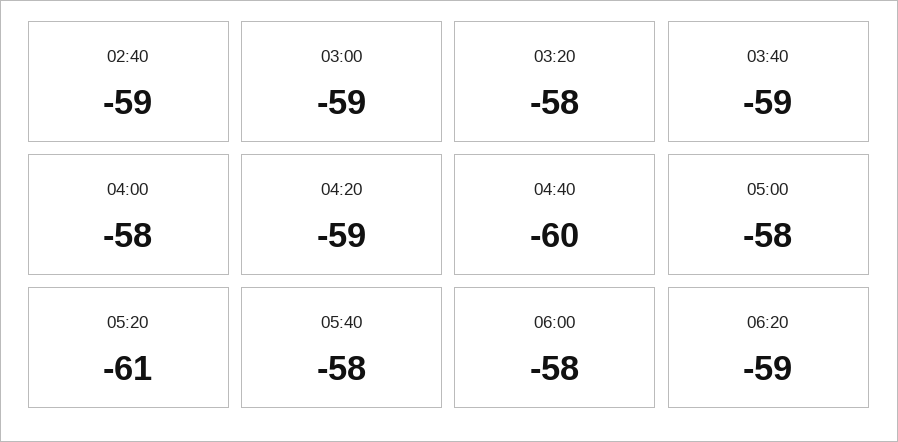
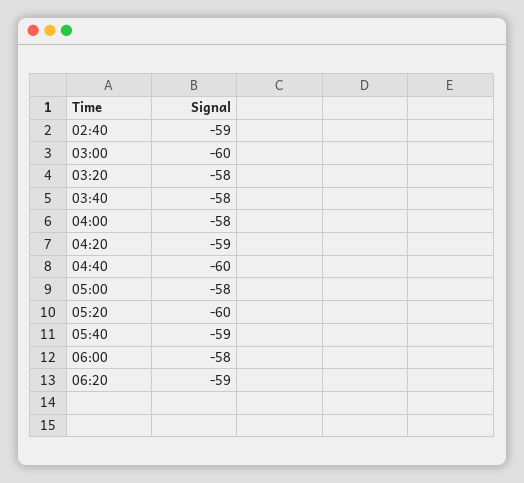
03:00: -59 -> -60
03:40: -59 -> -58
05:20: -61 -> -60
05:40: -58 -> -59

